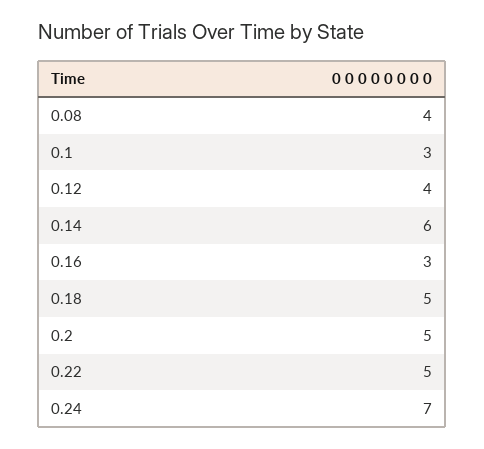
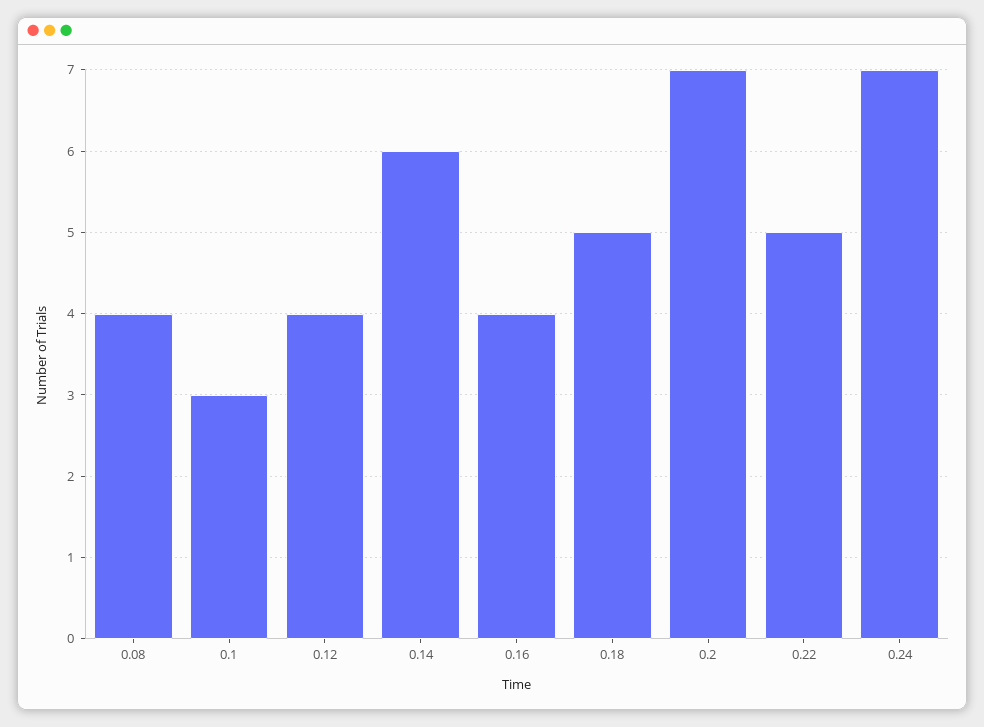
0.16: 3 -> 4
0.2: 5 -> 7

